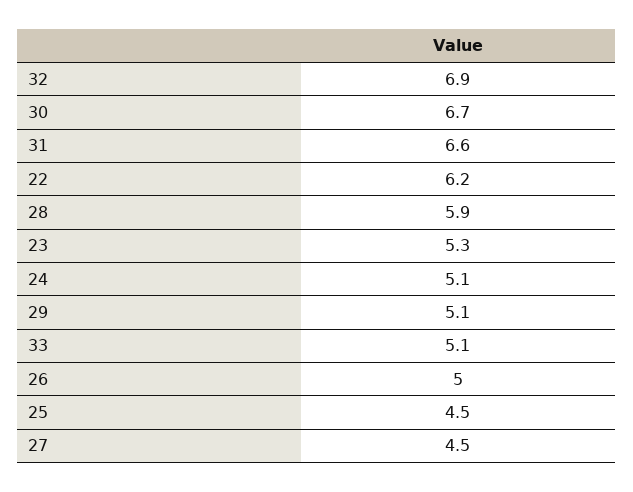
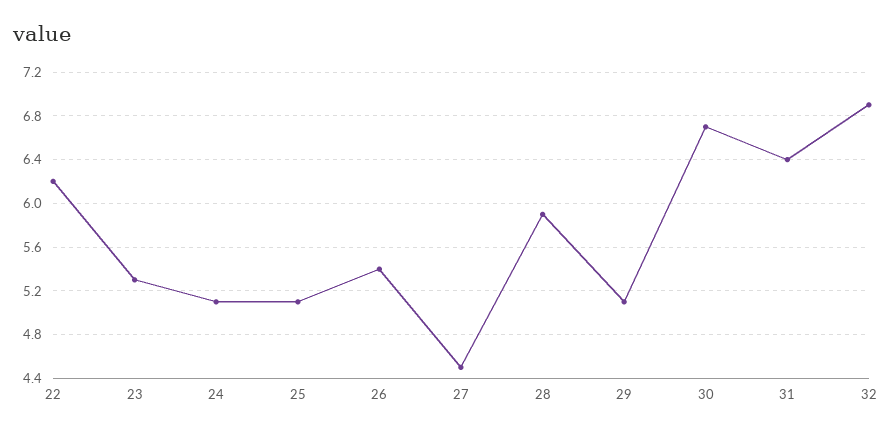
31: 6.6 -> 6.4
33: 5.1 -> none
26: 5 -> 5.4
25: 4.5 -> 5.1

